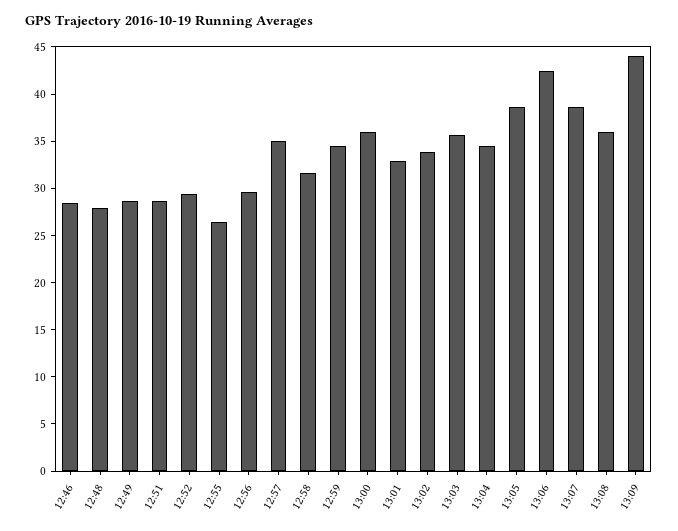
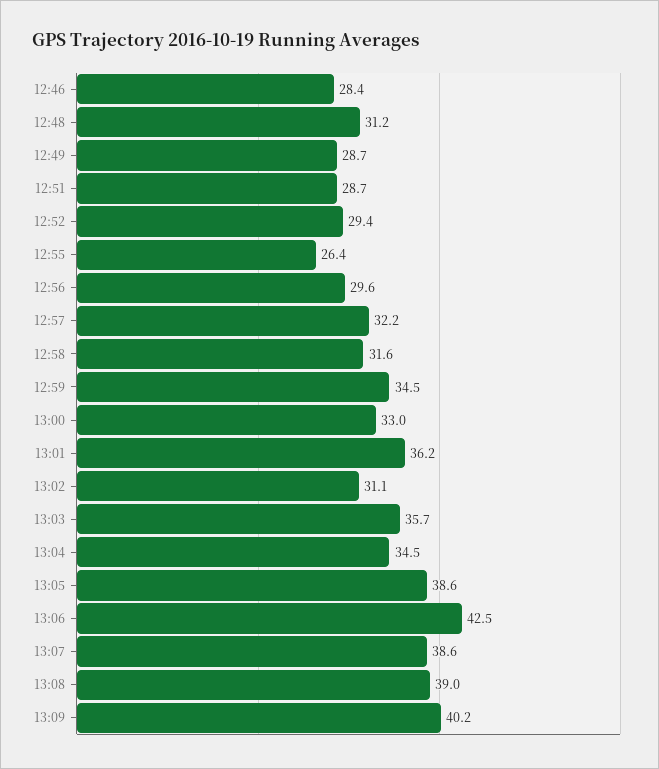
12:48: 28 -> 31.2
12:57: 35 -> 32.2
13:00: 36 -> 33
13:01: 33 -> 36.2
13:02: 34 -> 31.1
13:08: 36 -> 39
13:09: 44 -> 40.2

